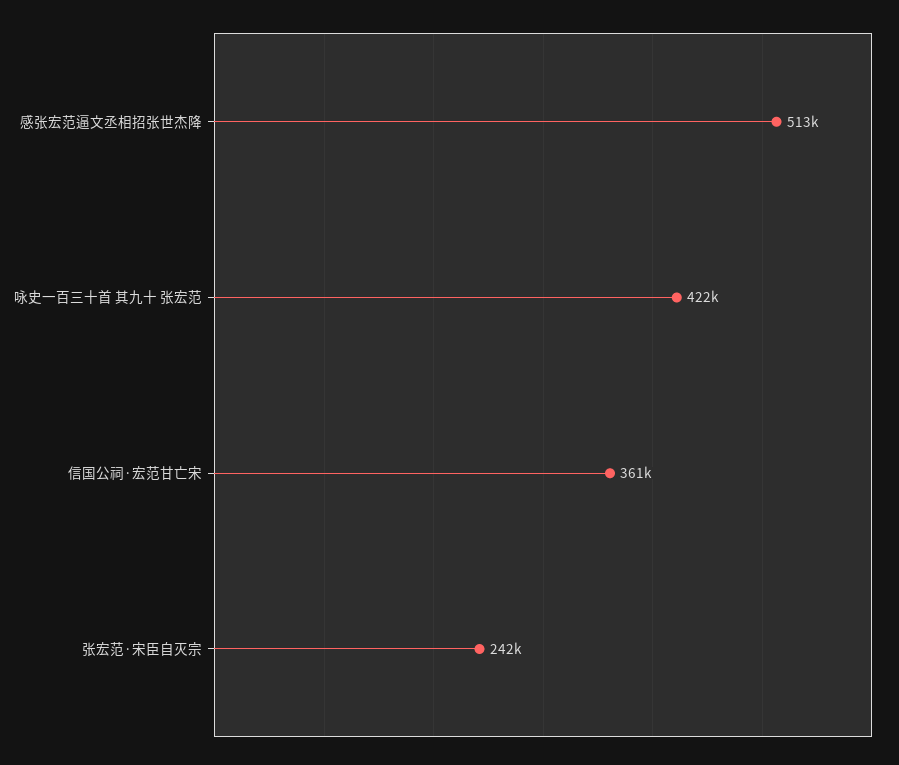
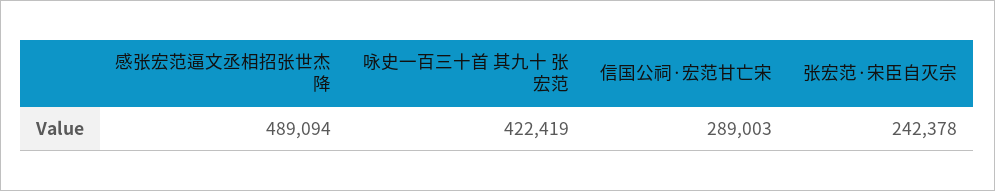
感张宏范逼文丞相招张世杰降: 513000 -> 489094
信国公祠·宏范甘亡宋: 361000 -> 289003

